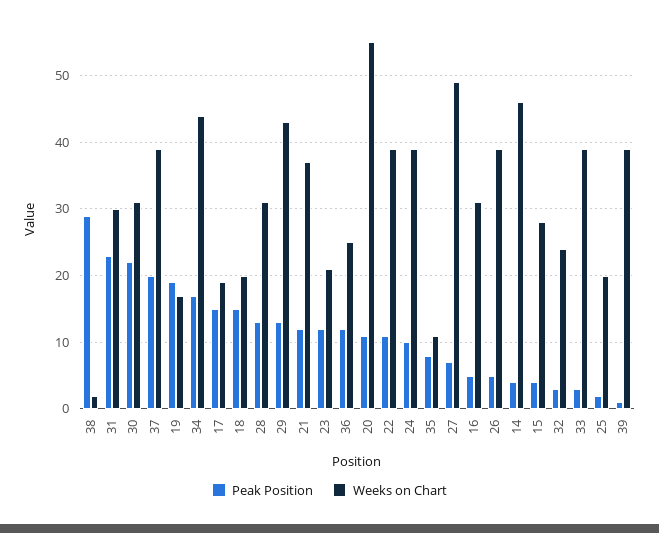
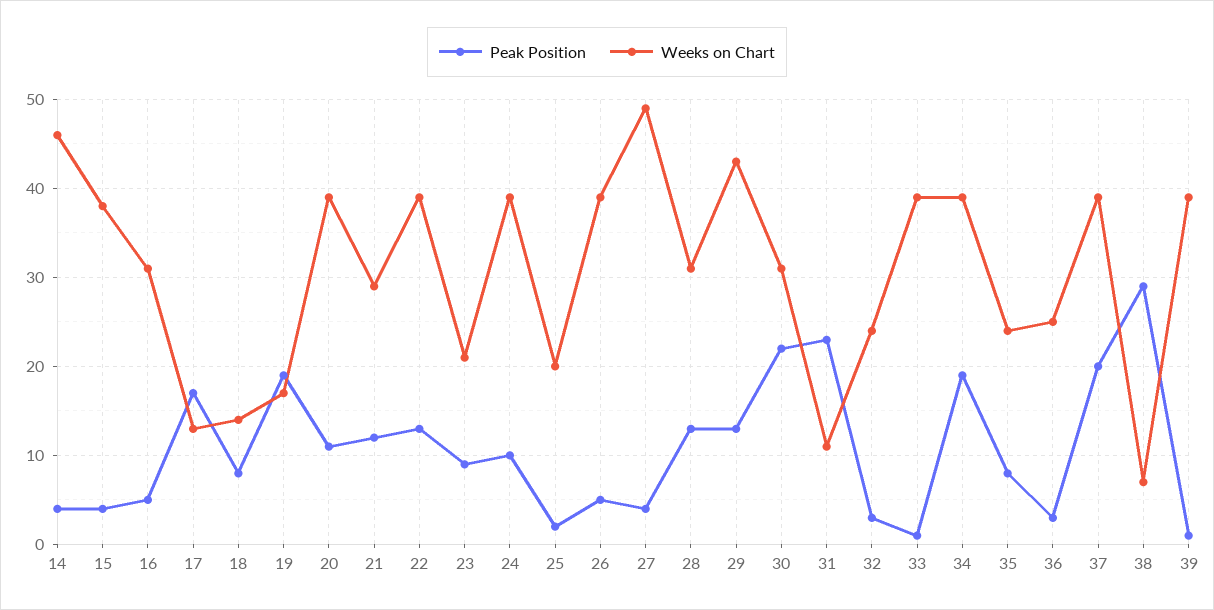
Weeks on Chart, 38: 2 -> 7
Weeks on Chart, 31: 30 -> 11
Peak Position, 34: 17 -> 19
Weeks on Chart, 34: 44 -> 39
Peak Position, 17: 15 -> 17
Weeks on Chart, 17: 19 -> 13
Peak Position, 18: 15 -> 8
Weeks on Chart, 18: 20 -> 14
Weeks on Chart, 21: 37 -> 29
Peak Position, 23: 12 -> 9
Peak Position, 36: 12 -> 3
Weeks on Chart, 20: 55 -> 39
Peak Position, 22: 11 -> 13
Weeks on Chart, 35: 11 -> 24
Peak Position, 27: 7 -> 4
Weeks on Chart, 15: 28 -> 38
Peak Position, 33: 3 -> 1

